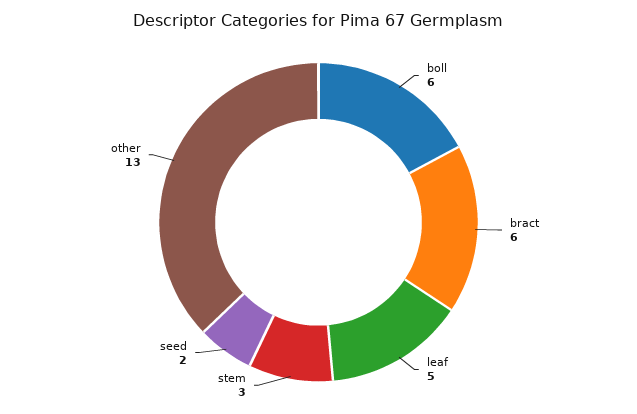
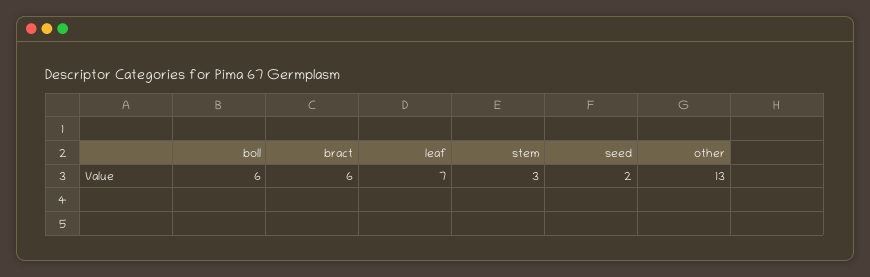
leaf: 5 -> 7

